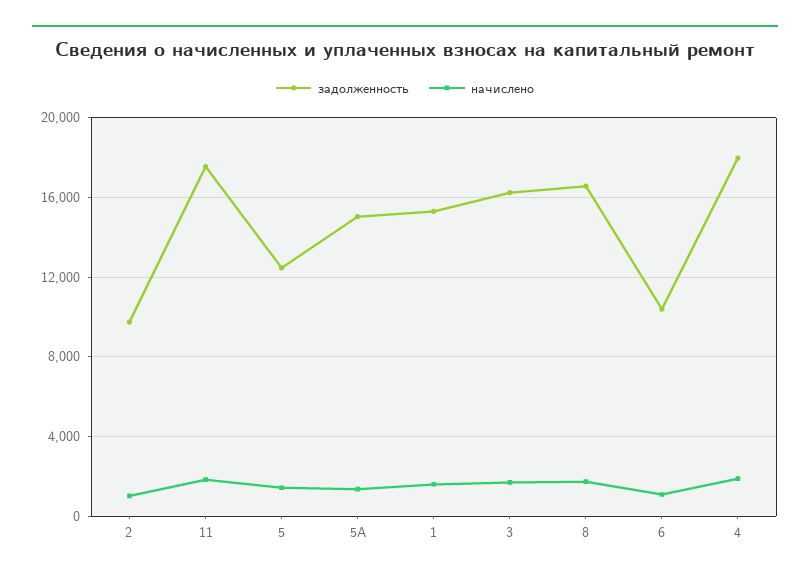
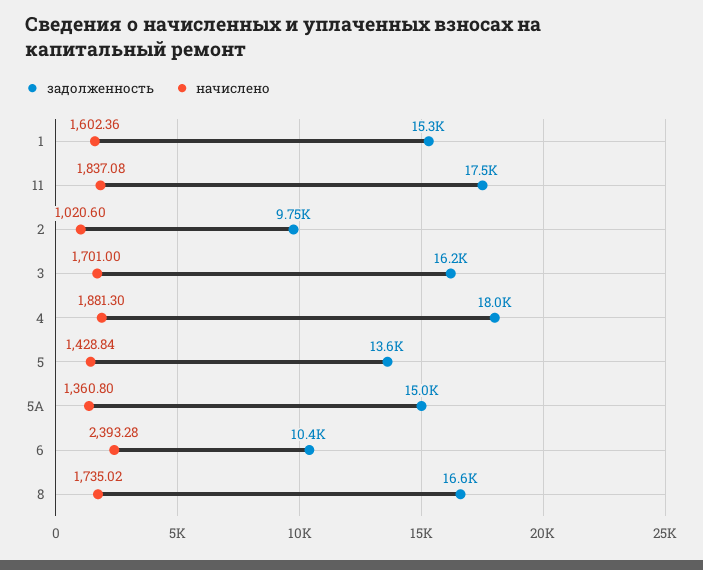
задолженность, 5: 12500 -> 13600
начислено, 6: 1000 -> 2393.28

